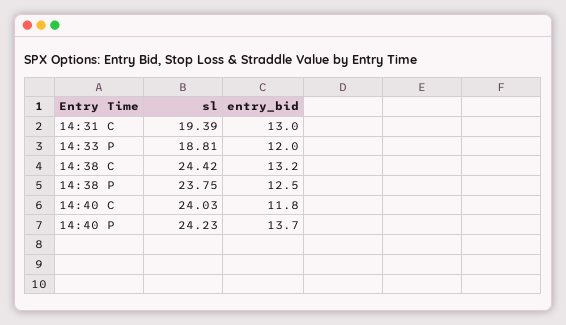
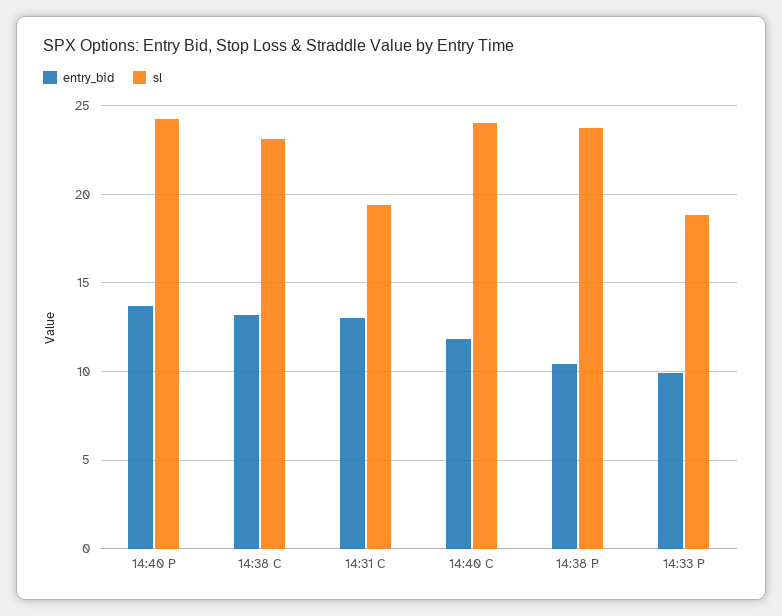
entry_bid, 14:33 P: 12 -> 10
sl, 14:38 C: 24.42 -> 23
entry_bid, 14:38 P: 12.5 -> 10.5

